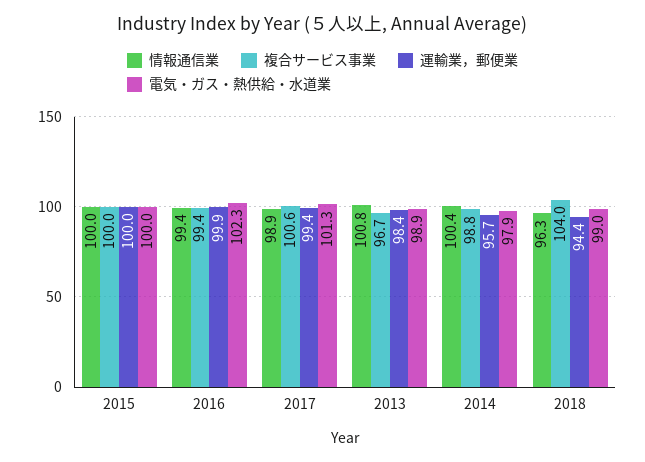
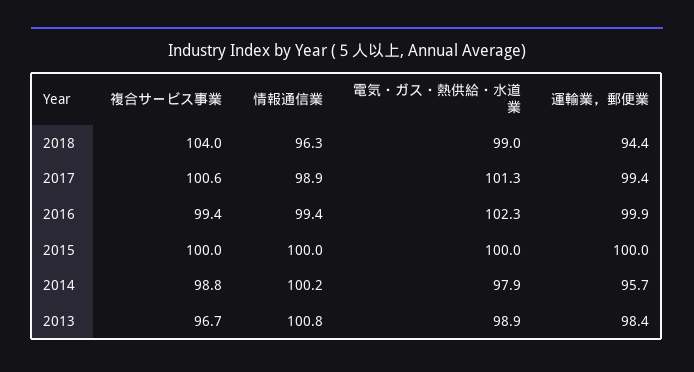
情報通信業, 2014: 100.4 -> 100.2

